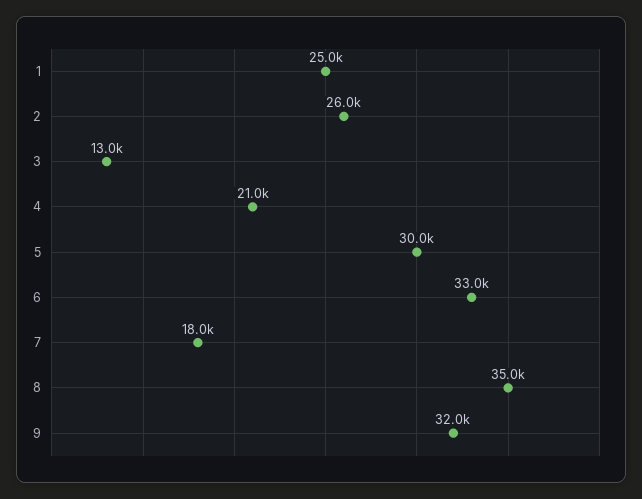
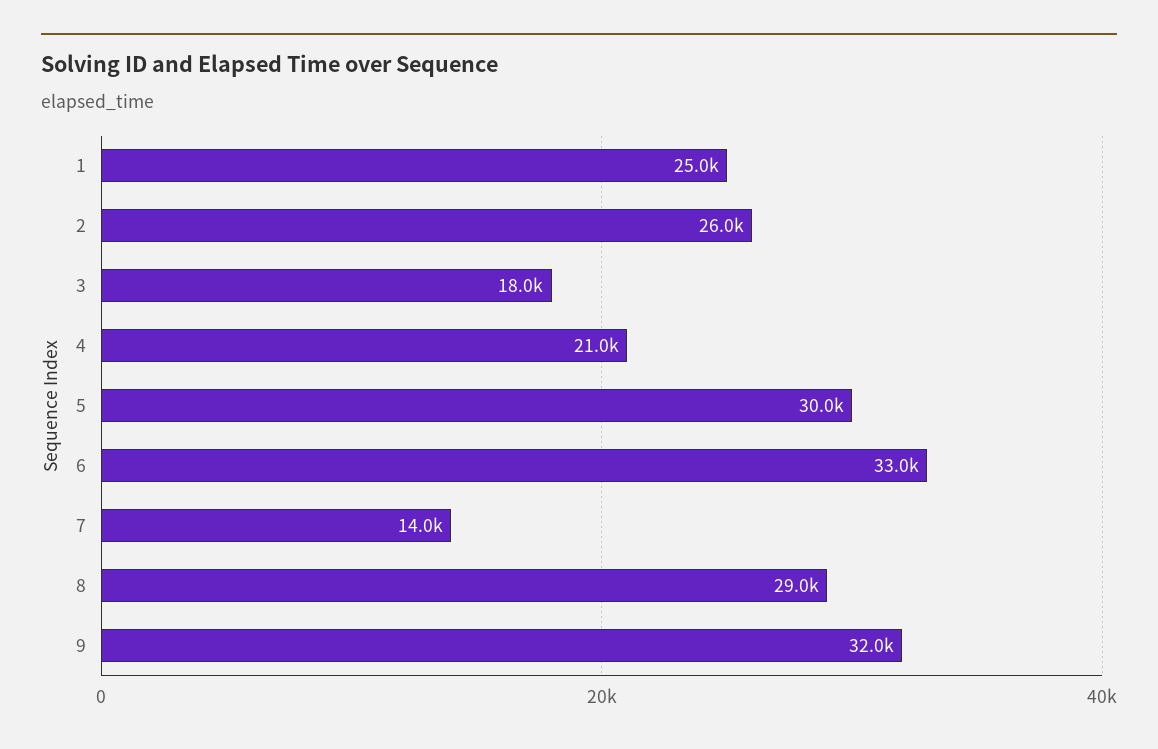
3: 13000 -> 18000
7: 18000 -> 14000
8: 35000 -> 29000

